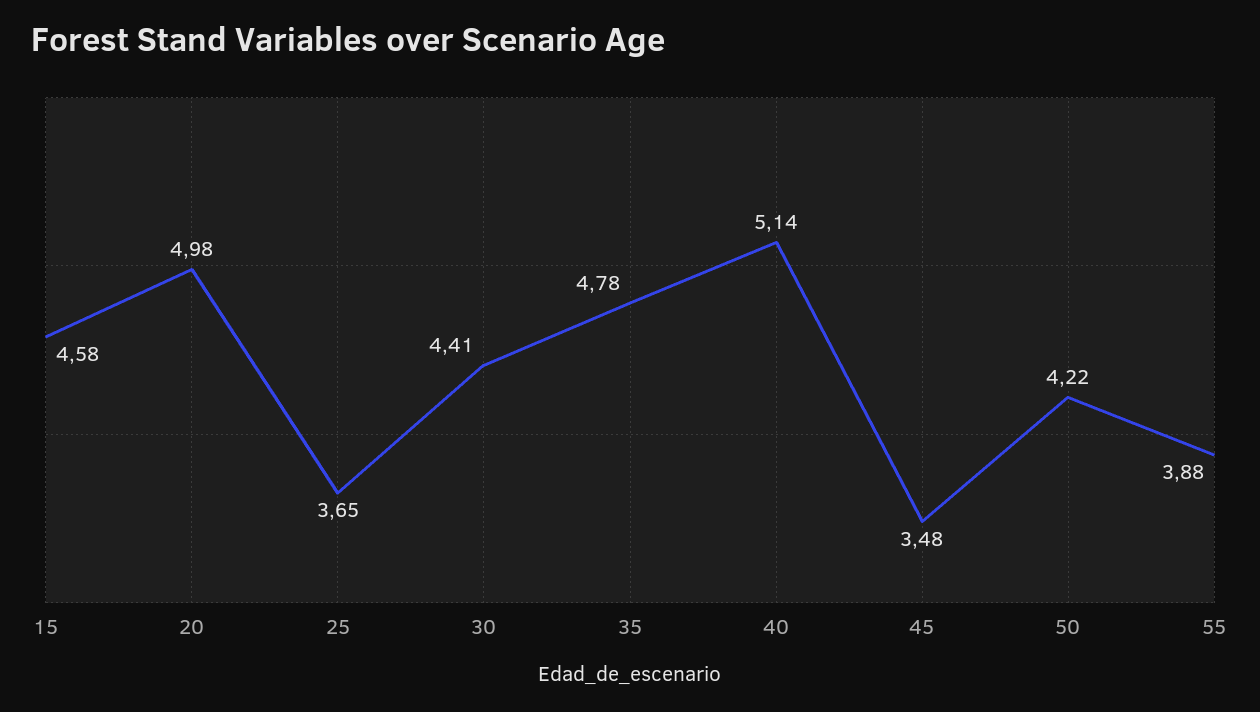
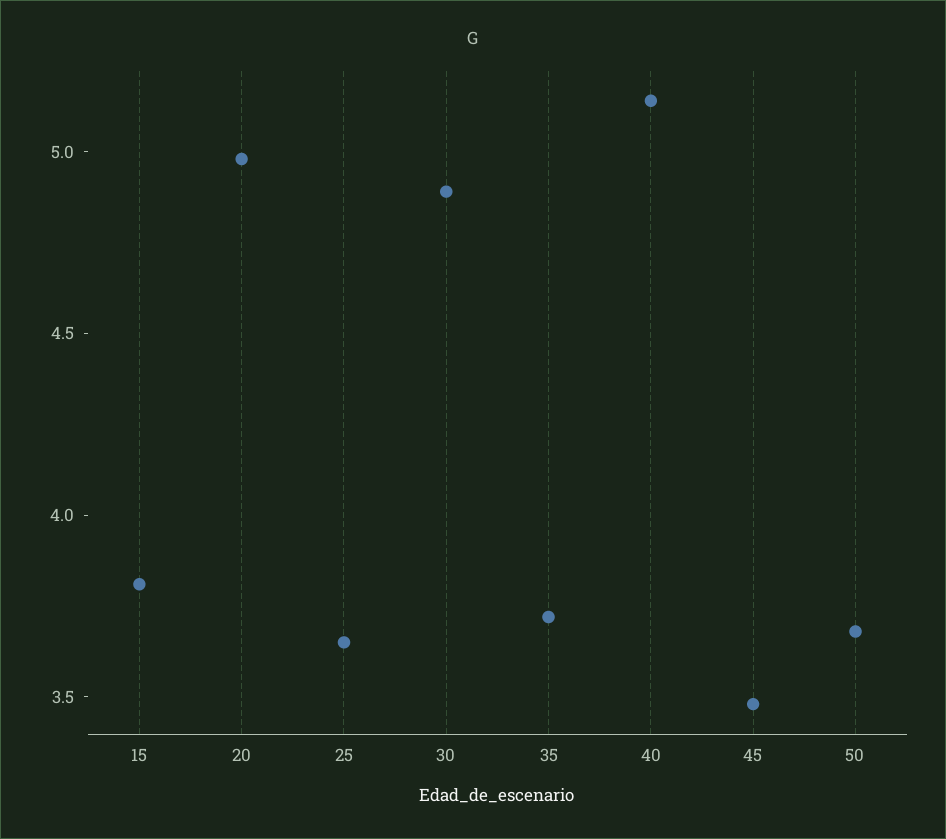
15: 4.58 -> 3.8
30: 4.41 -> 4.9
35: 4.78 -> 3.7
50: 4.22 -> 3.7
55: 3.88 -> none

